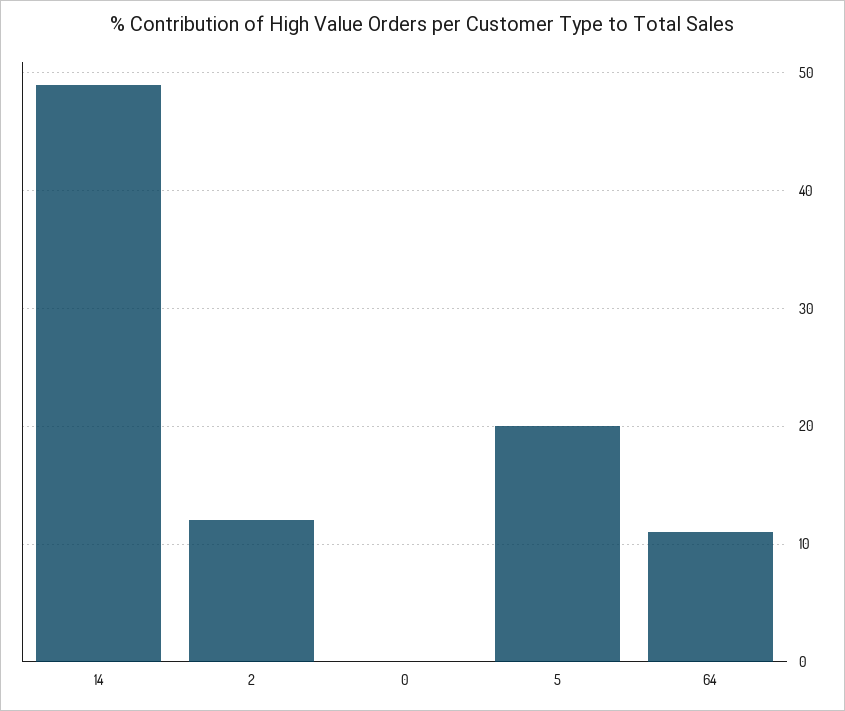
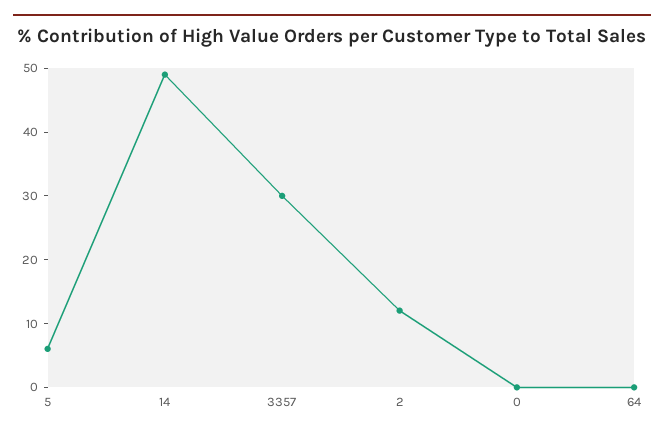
5: 20 -> 5
64: 11 -> 0
3357: none -> 30

